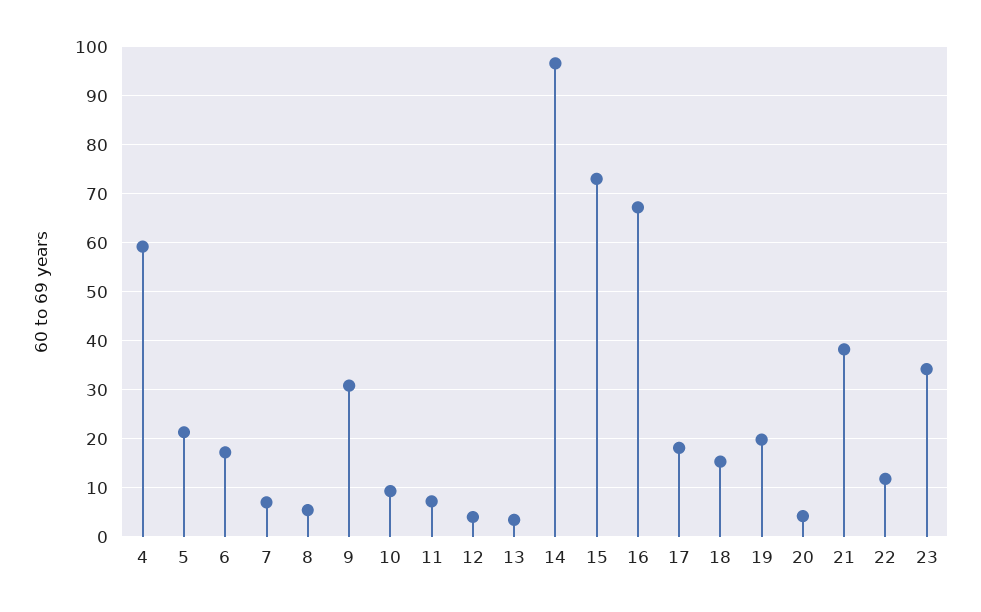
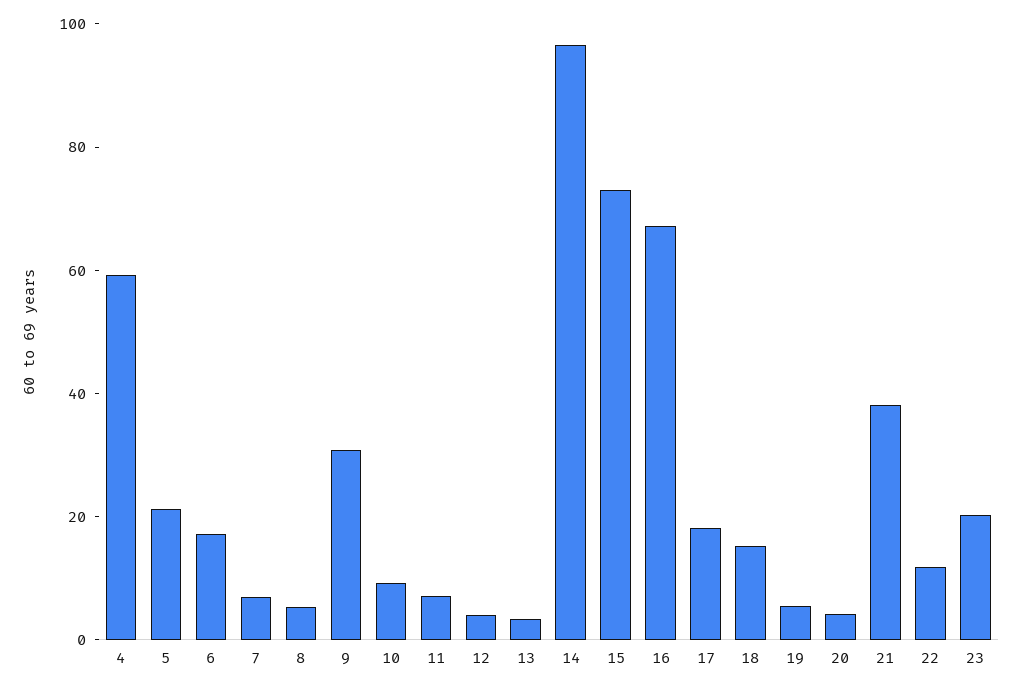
19: 20 -> 5
23: 34 -> 20

